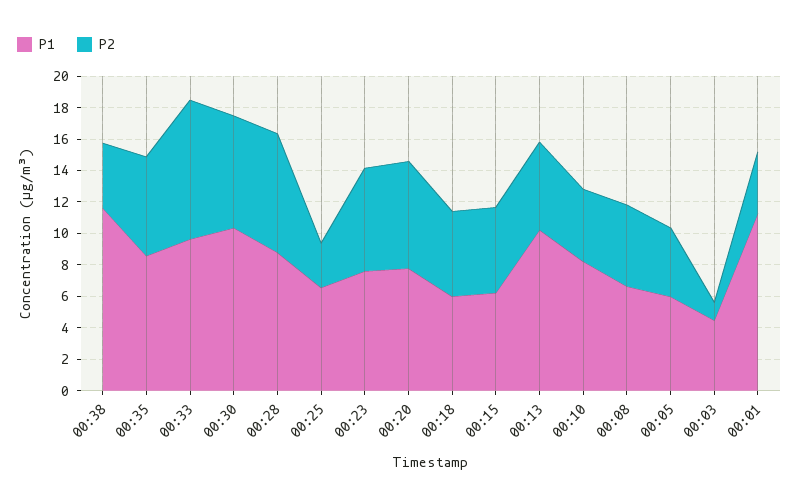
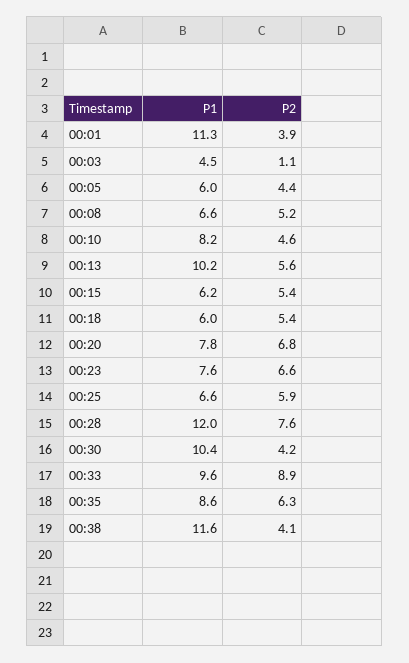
P2, 00:30: 7 -> 4.2
P1, 00:28: 9 -> 12
P2, 00:25: 3 -> 5.9

